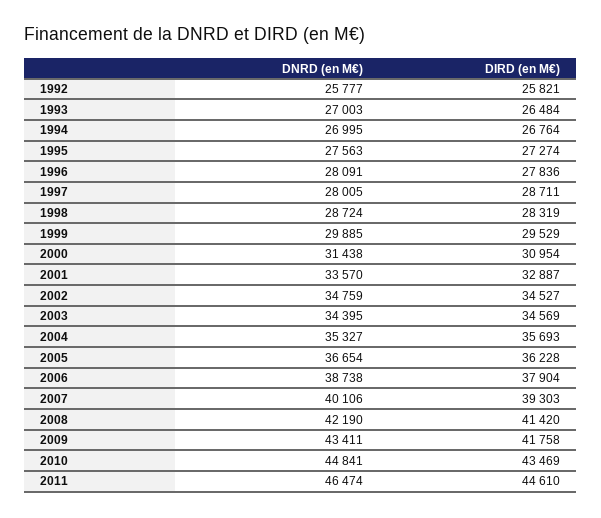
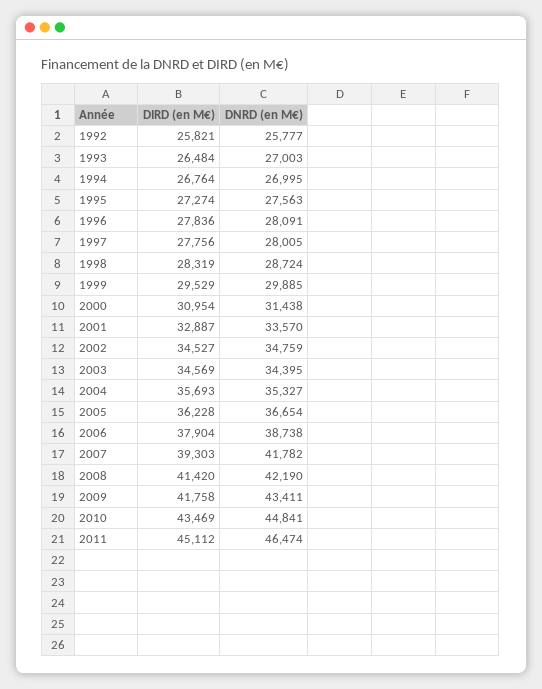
DIRD (en M€), 1997: 28711 -> 27756
DNRD (en M€), 2007: 40106 -> 41782
DIRD (en M€), 2011: 44610 -> 45112

